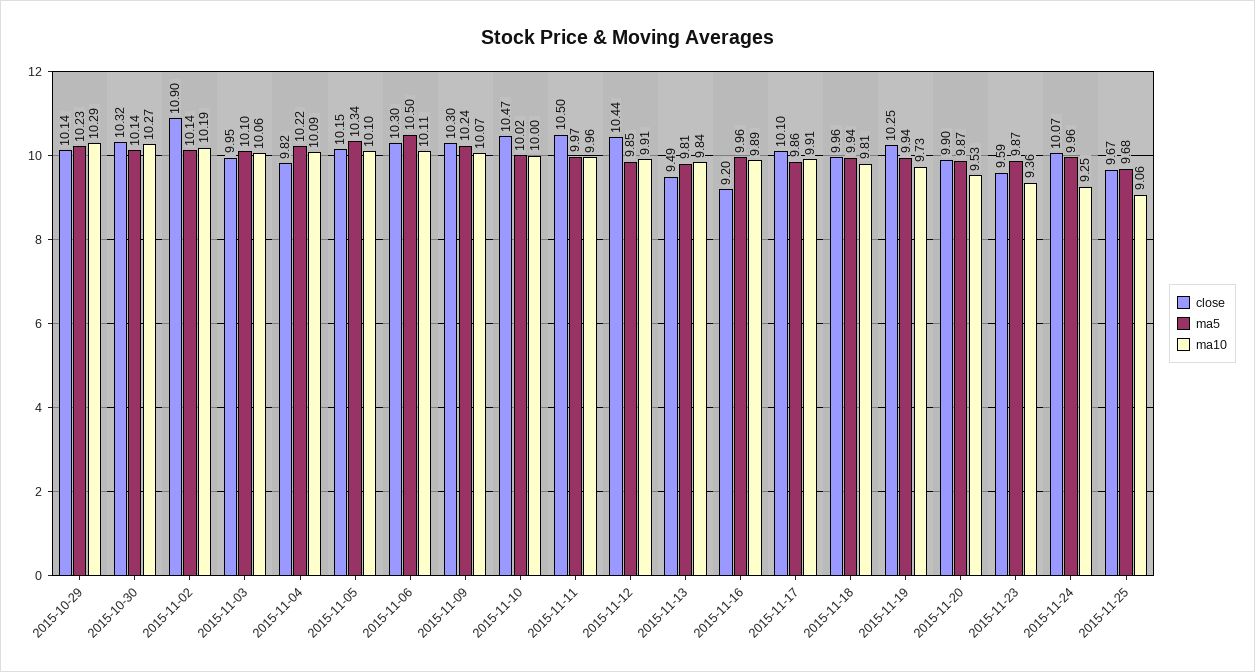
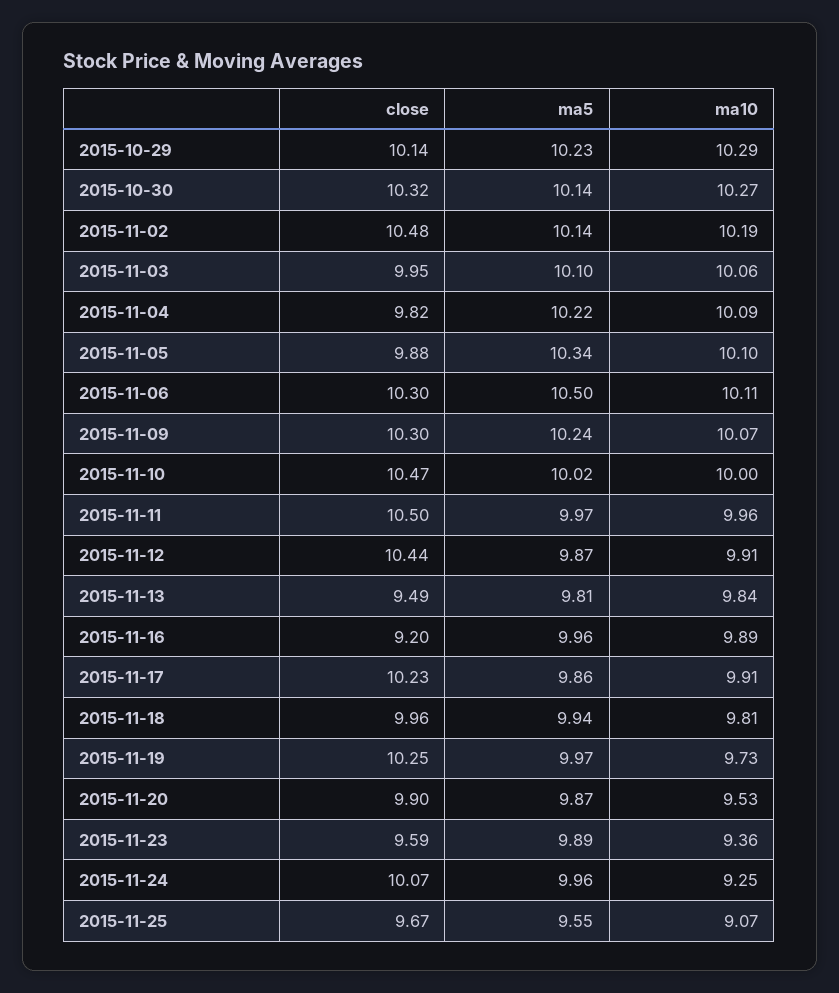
close, 2015-11-02: 10.9 -> 10.48
close, 2015-11-05: 10.15 -> 9.88
ma5, 2015-11-12: 9.85 -> 9.87
close, 2015-11-17: 10.1 -> 10.23
ma5, 2015-11-19: 9.94 -> 9.97
ma5, 2015-11-23: 9.87 -> 9.89
ma5, 2015-11-25: 9.68 -> 9.55
ma10, 2015-11-25: 9.06 -> 9.07

